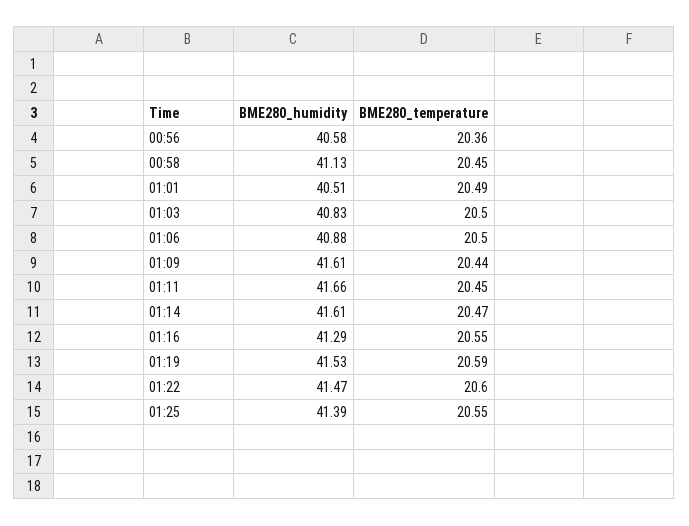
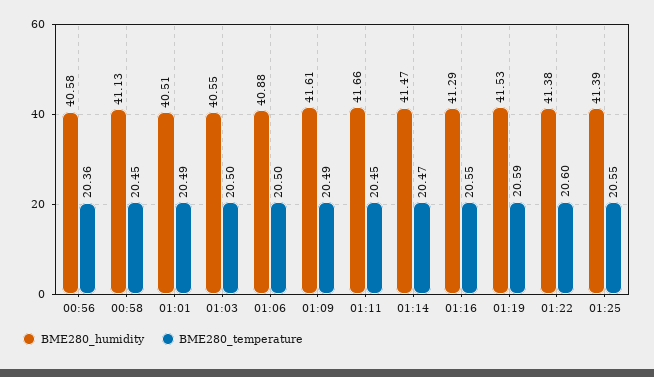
BME280_humidity, 01:03: 40.83 -> 40.55
BME280_temperature, 01:09: 20.44 -> 20.49
BME280_humidity, 01:14: 41.61 -> 41.47
BME280_humidity, 01:22: 41.47 -> 41.38

